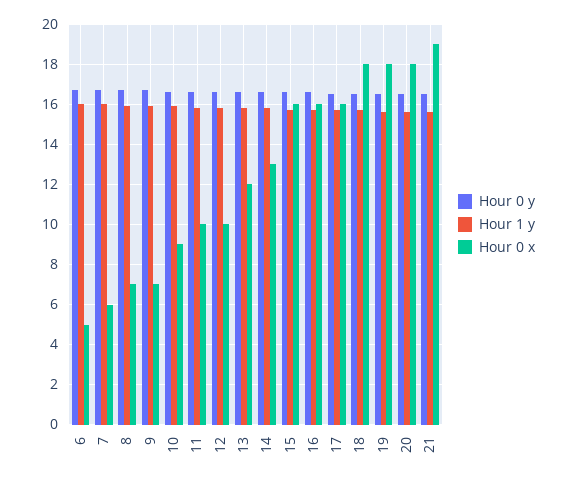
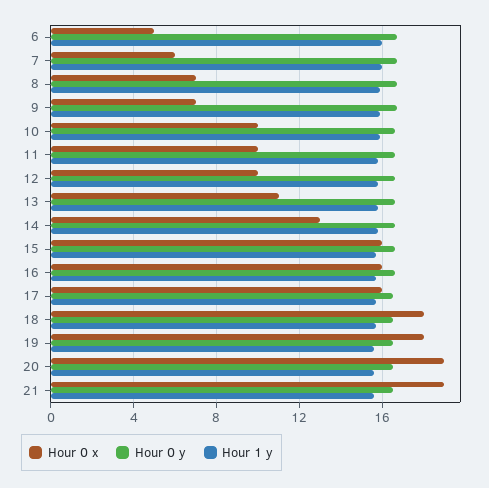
Hour 0 x, 10: 9 -> 10
Hour 0 x, 13: 12 -> 11
Hour 0 x, 20: 18 -> 19

